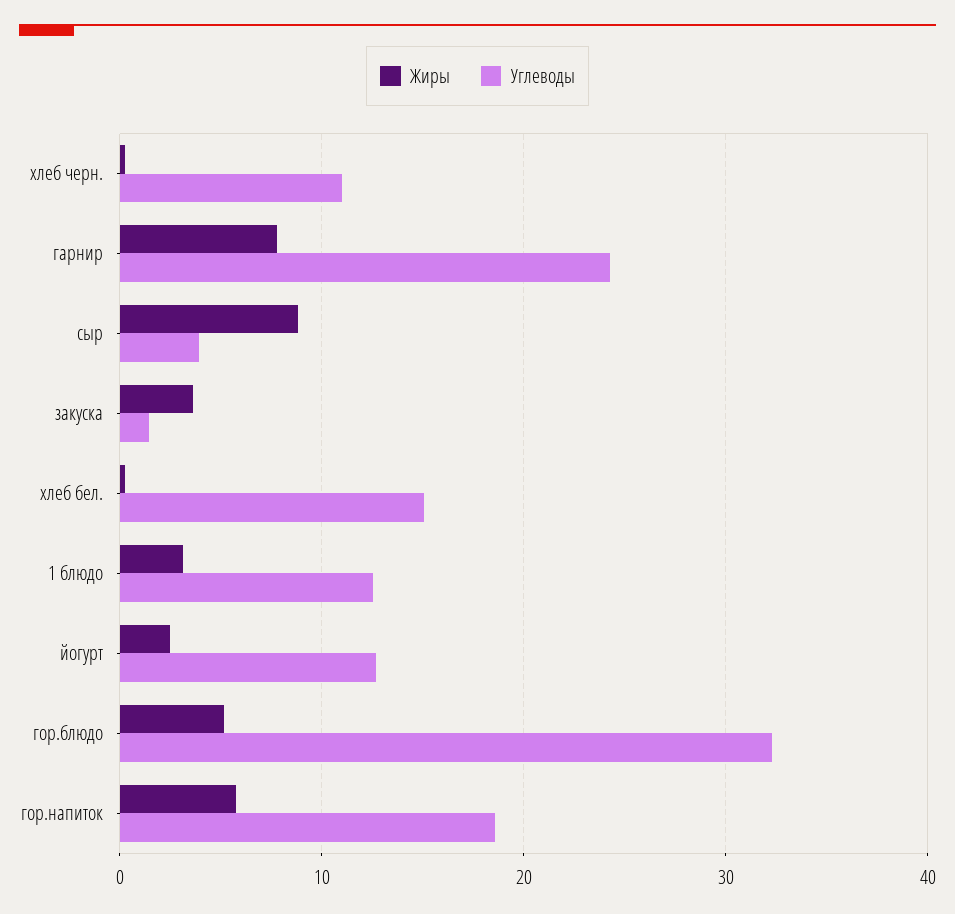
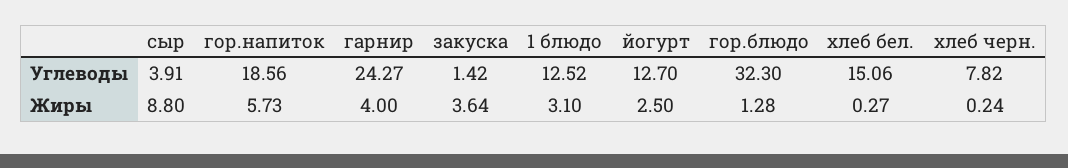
Углеводы, хлеб черн.: 11 -> 7.82
Жиры, гарнир: 8 -> 4
Жиры, гор.блюдо: 5 -> 1.28

